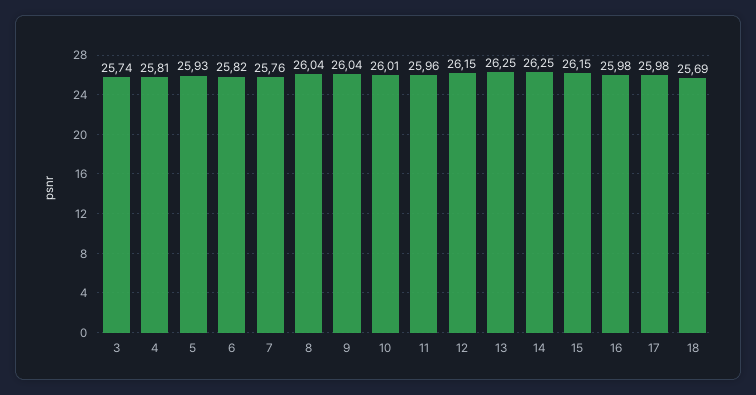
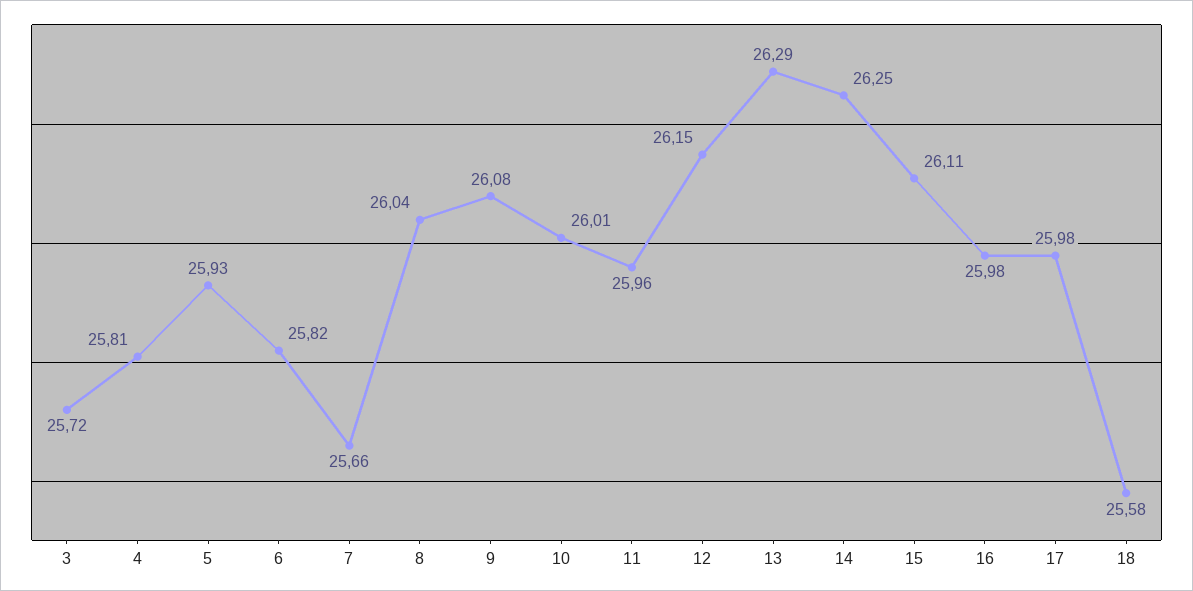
3: 25.74 -> 25.72
7: 25.76 -> 25.66
9: 26.04 -> 26.08
13: 26.25 -> 26.29
15: 26.15 -> 26.11
18: 25.69 -> 25.58

